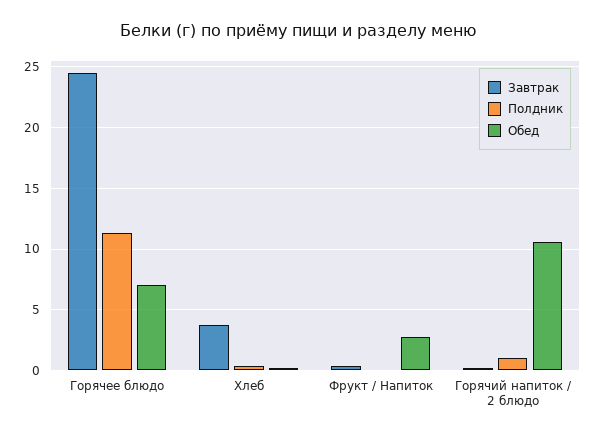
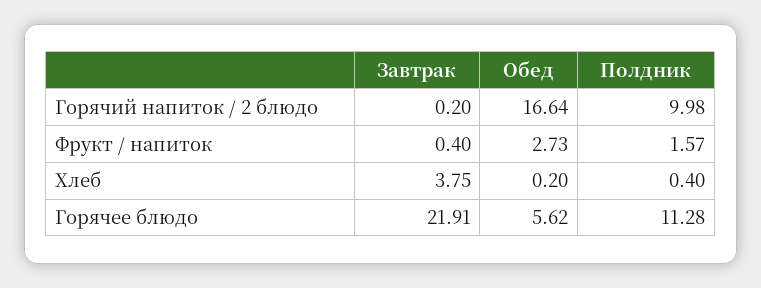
Завтрак, Горячее блюдо: 24.5 -> 21.91
Обед, Горячее блюдо: 7 -> 5.62
Полдник, Фрукт / Напиток: 0 -> 1.57
Полдник, Горячий напиток / 2 блюдо: 1 -> 9.98
Обед, Горячий напиток / 2 блюдо: 10.5 -> 16.64

